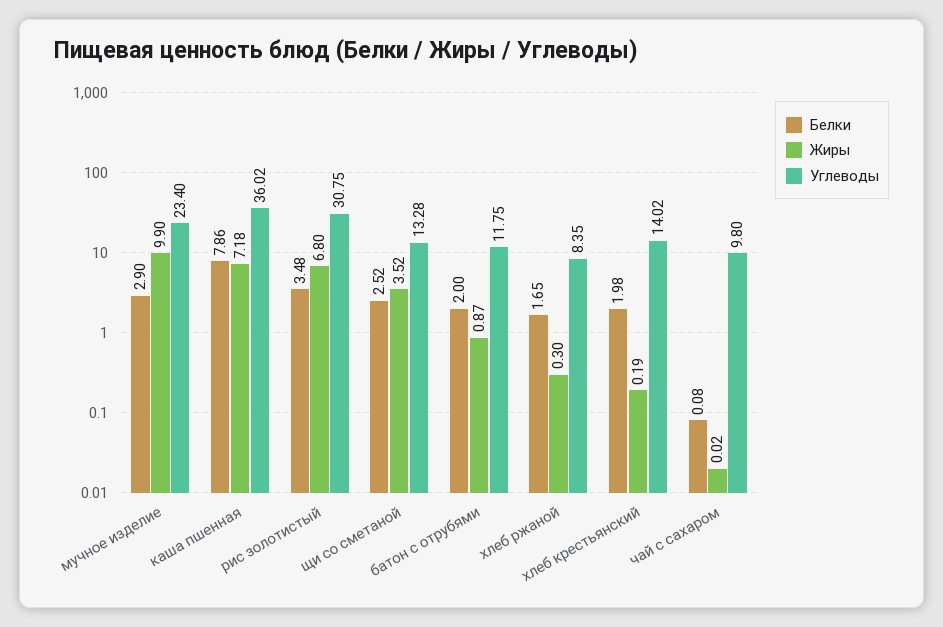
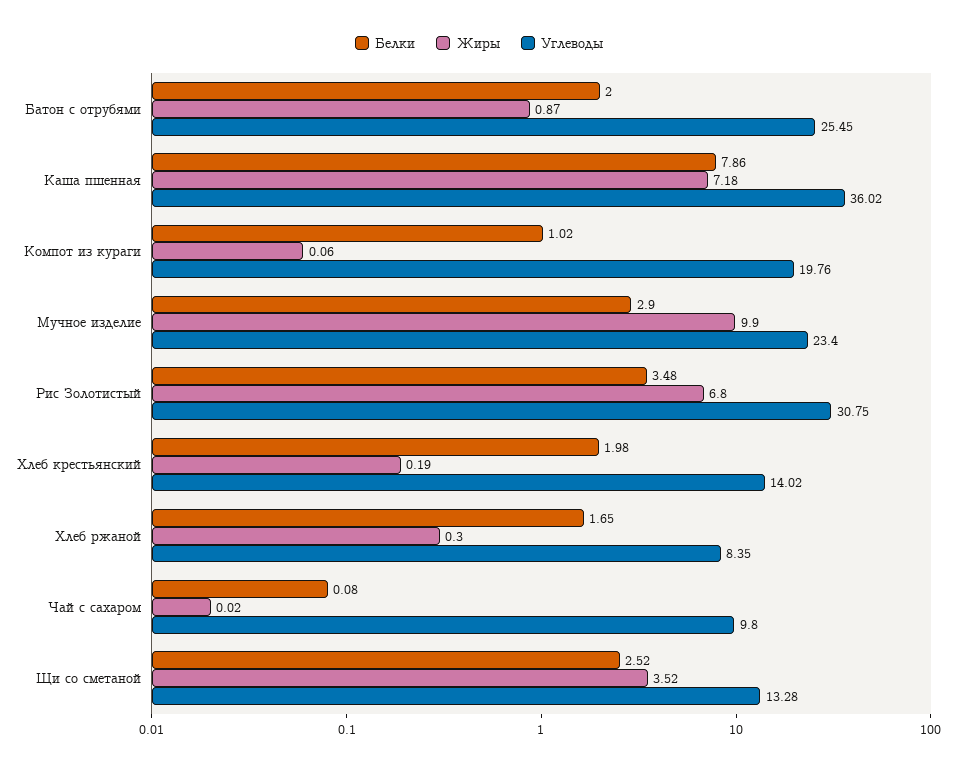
Углеводы, батон с отрубями: 11.75 -> 25.45
Белки, Компот из кураги: none -> 1.02
Жиры, Компот из кураги: none -> 0.06
Углеводы, Компот из кураги: none -> 19.76

